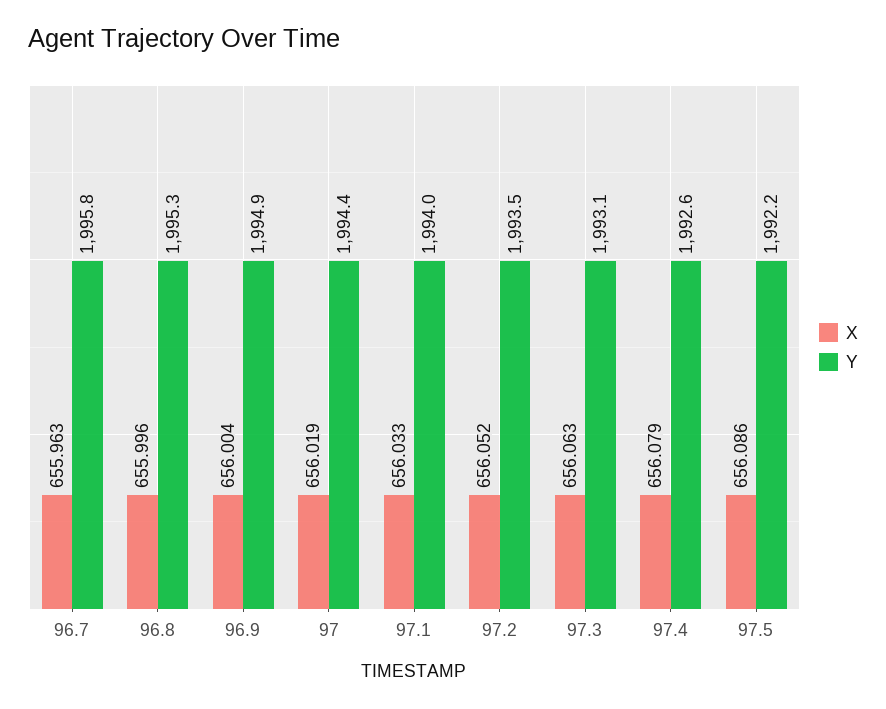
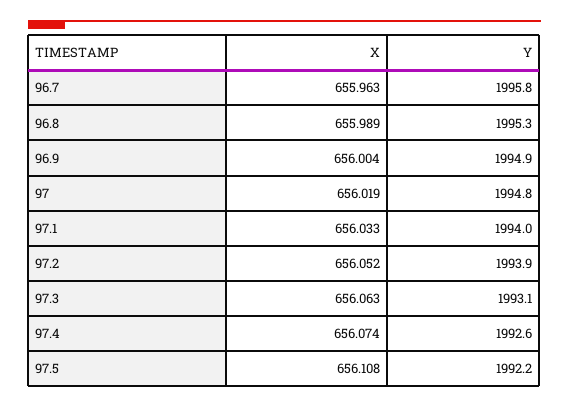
X, 96.8: 655.996 -> 655.989
Y, 97: 1994.4 -> 1994.8
Y, 97.2: 1993.5 -> 1993.9
X, 97.4: 656.079 -> 656.074
X, 97.5: 656.086 -> 656.108

